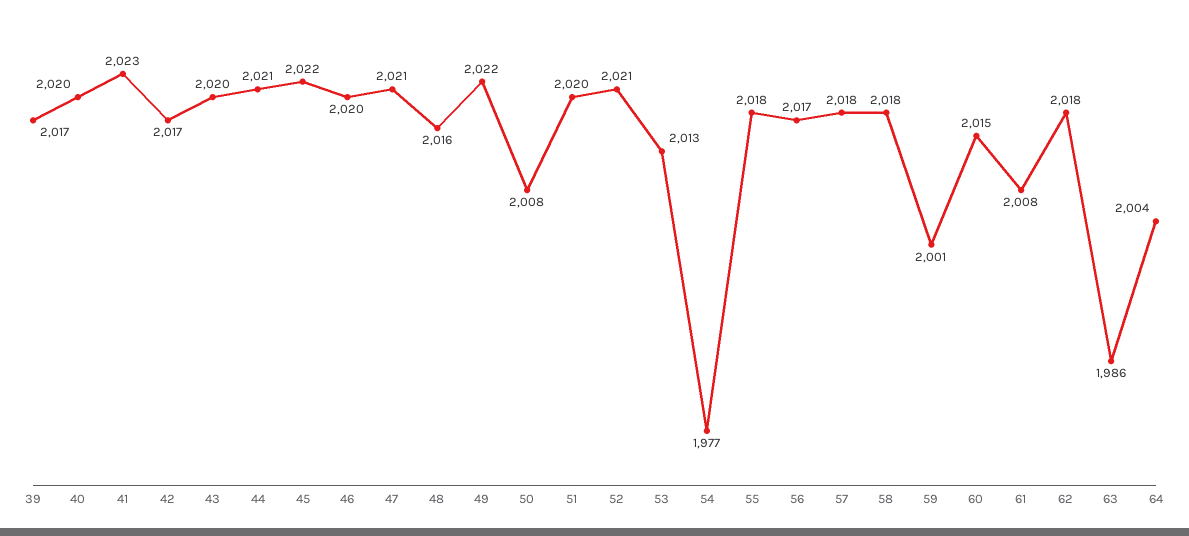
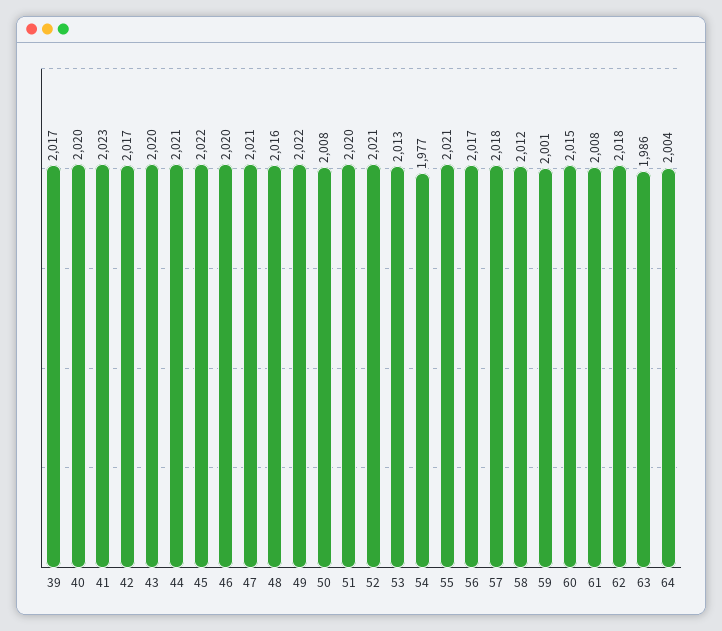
55: 2018 -> 2021
58: 2018 -> 2012

